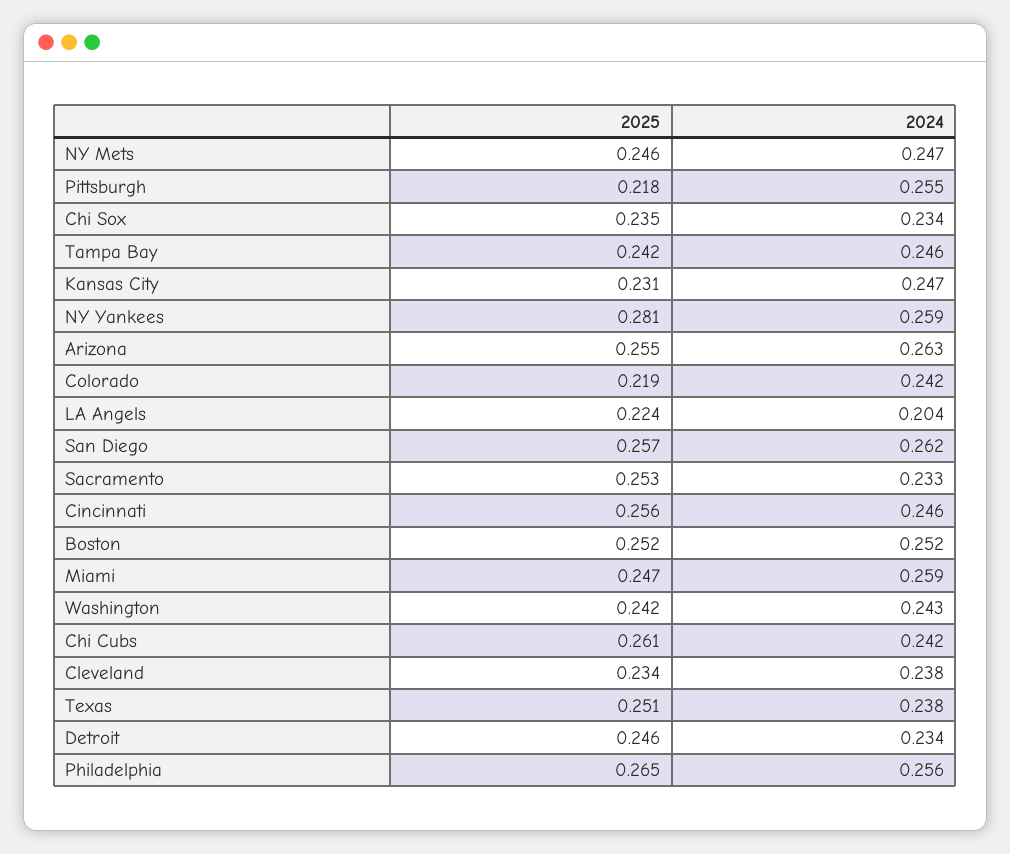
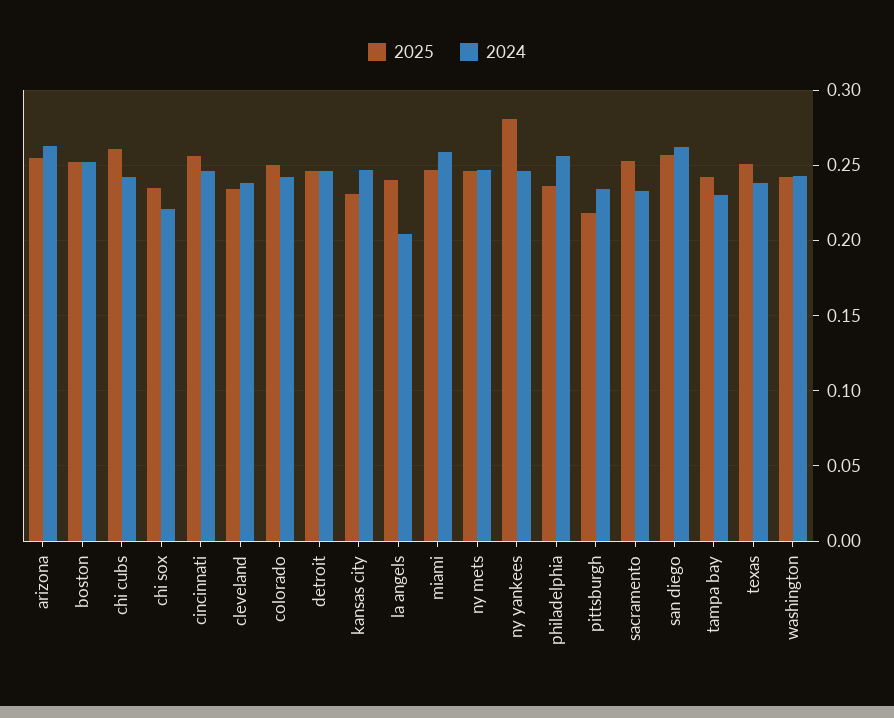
2024, Pittsburgh: 0.255 -> 0.235
2024, Chi Sox: 0.234 -> 0.22
2024, Tampa Bay: 0.246 -> 0.23
2024, NY Yankees: 0.259 -> 0.245
2025, Colorado: 0.219 -> 0.25
2025, LA Angels: 0.224 -> 0.24
2024, Detroit: 0.234 -> 0.245
2025, Philadelphia: 0.265 -> 0.235

